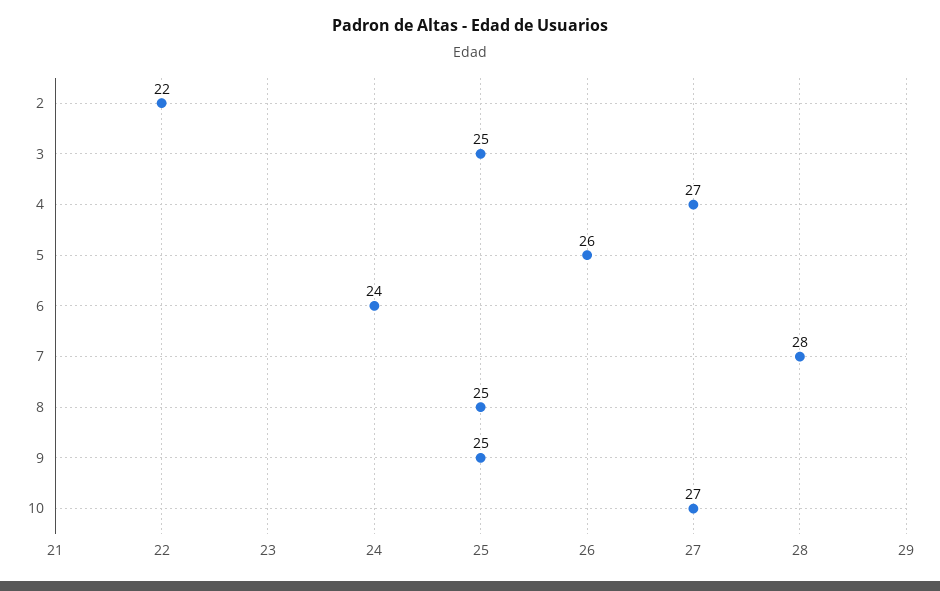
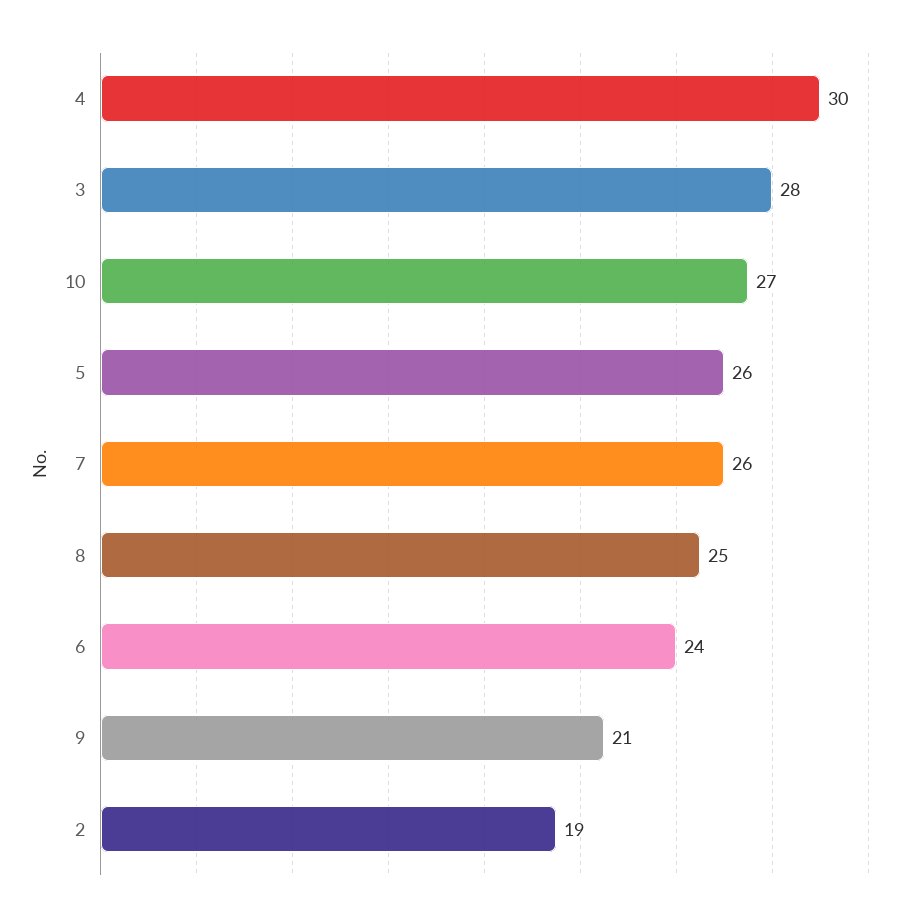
2: 22 -> 19
3: 25 -> 28
4: 27 -> 30
7: 28 -> 26
9: 25 -> 21

